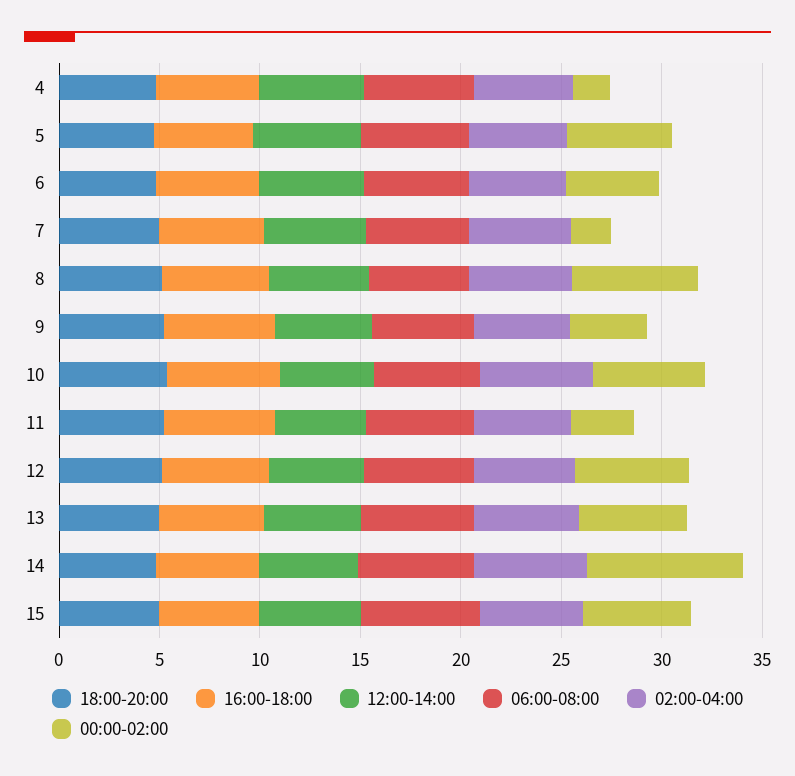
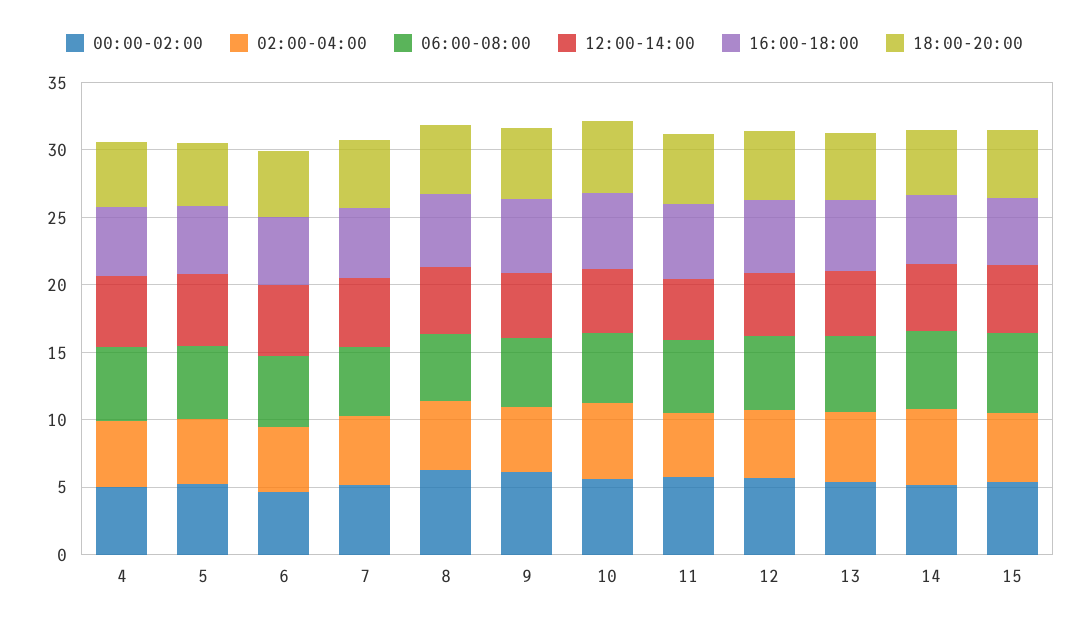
00:00-02:00, 4: 2 -> 5
00:00-02:00, 7: 2 -> 5
00:00-02:00, 9: 4 -> 6
00:00-02:00, 11: 3 -> 6
00:00-02:00, 14: 8 -> 5

